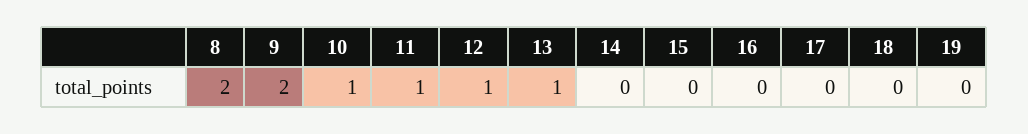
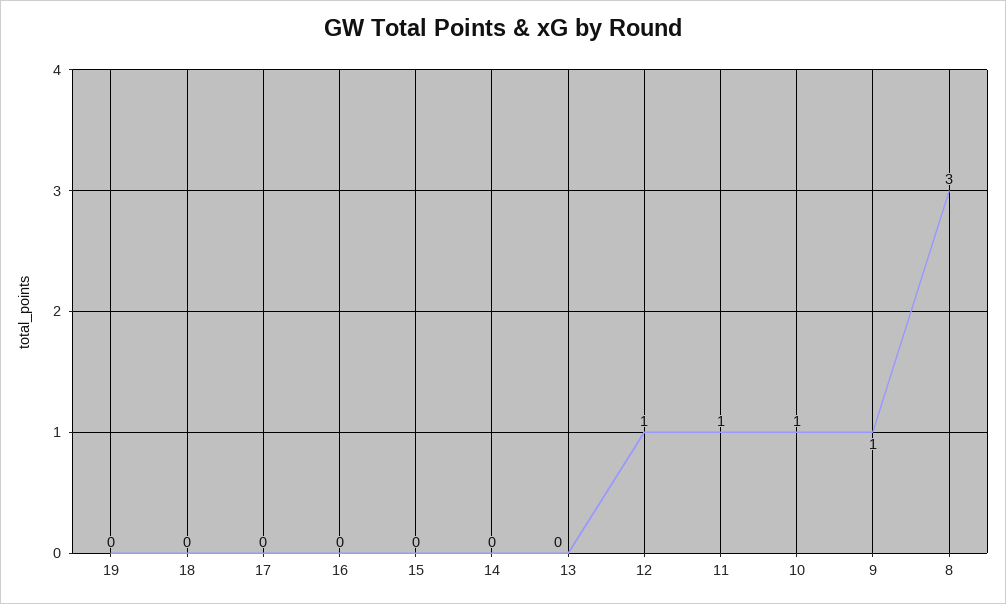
8: 2 -> 3
9: 2 -> 1
13: 1 -> 0

